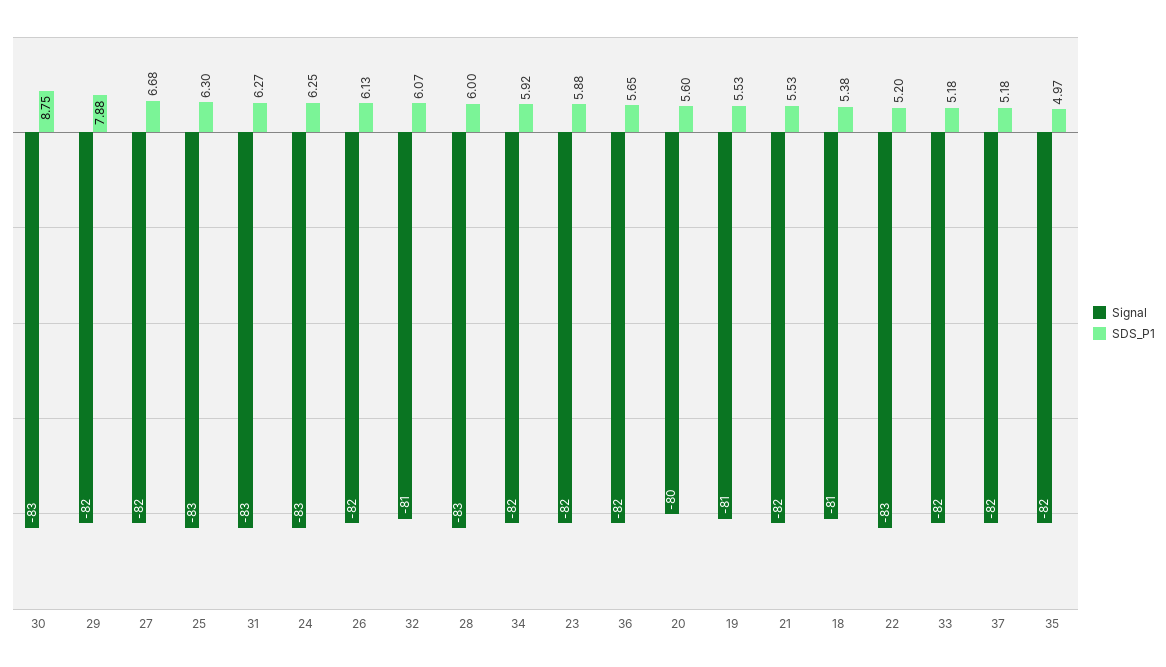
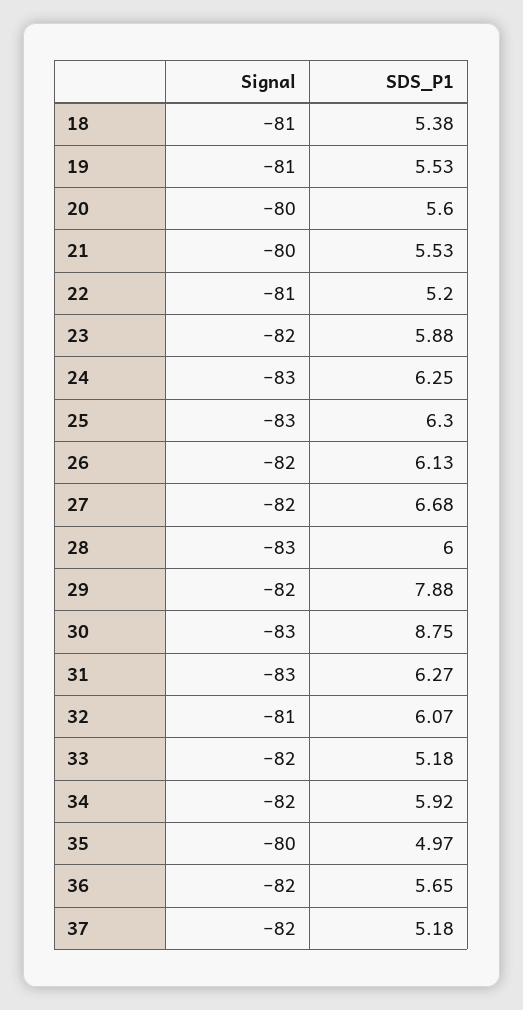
Signal, 21: -82 -> -80
Signal, 22: -83 -> -81
Signal, 35: -82 -> -80

